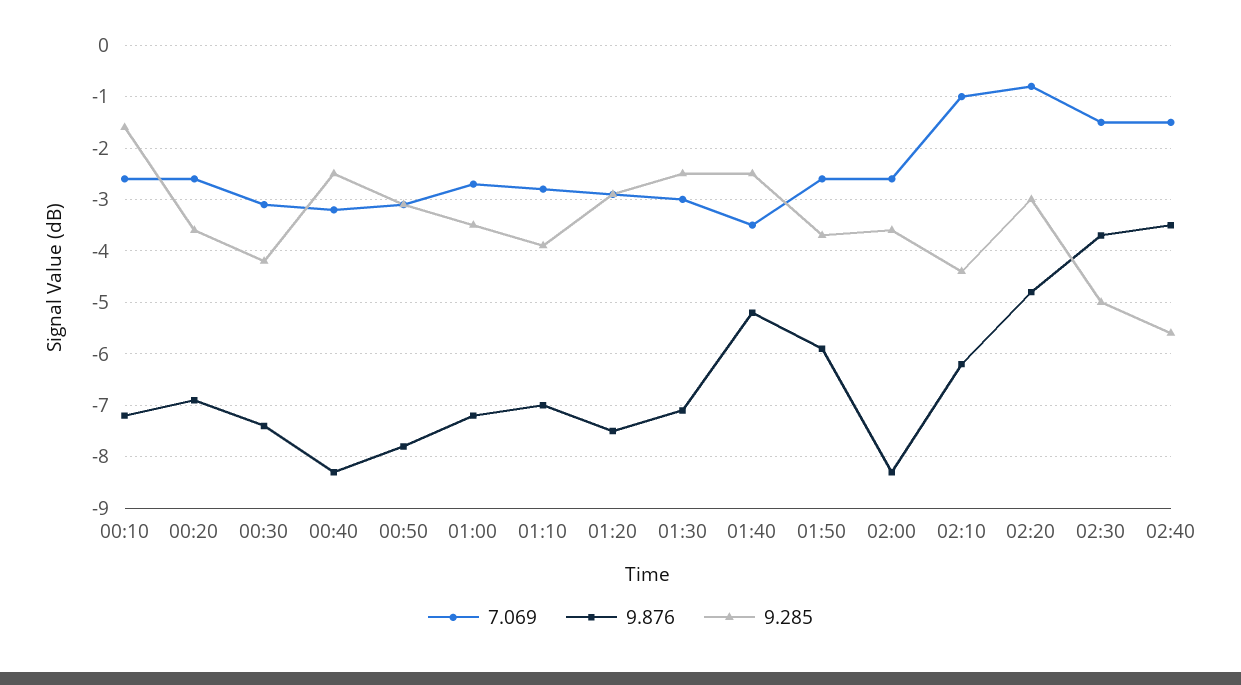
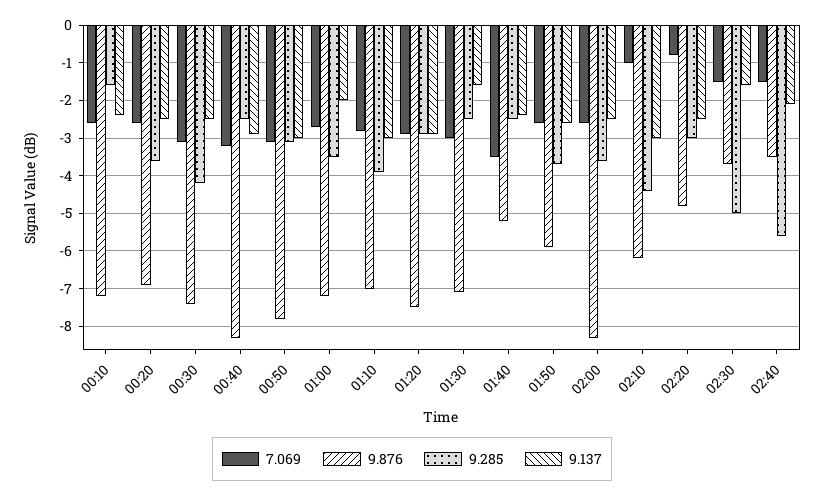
9.137, 00:10: none -> -2.5
9.137, 00:20: none -> -2.5
9.137, 00:30: none -> -2.5
9.137, 00:40: none -> -3
9.137, 00:50: none -> -3
9.137, 01:00: none -> -2
9.137, 01:10: none -> -3
9.137, 01:20: none -> -3
9.137, 01:30: none -> -1.5
9.137, 01:40: none -> -2.5
9.137, 01:50: none -> -2.5
9.137, 02:00: none -> -2.5
9.137, 02:10: none -> -3
9.137, 02:20: none -> -2.5
9.137, 02:30: none -> -1.5
9.137, 02:40: none -> -2

